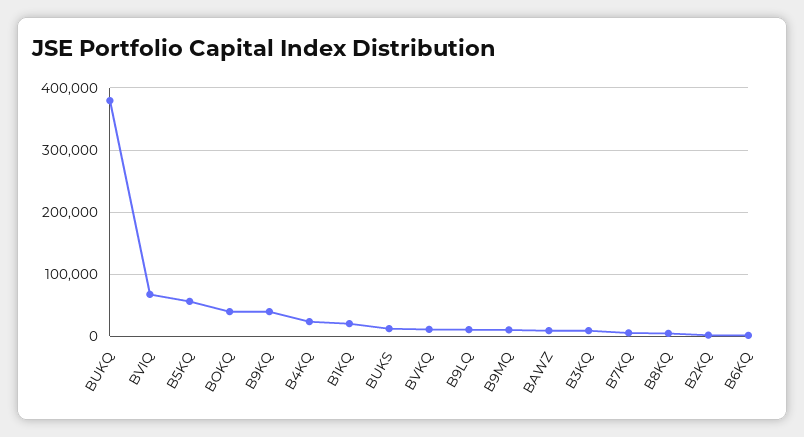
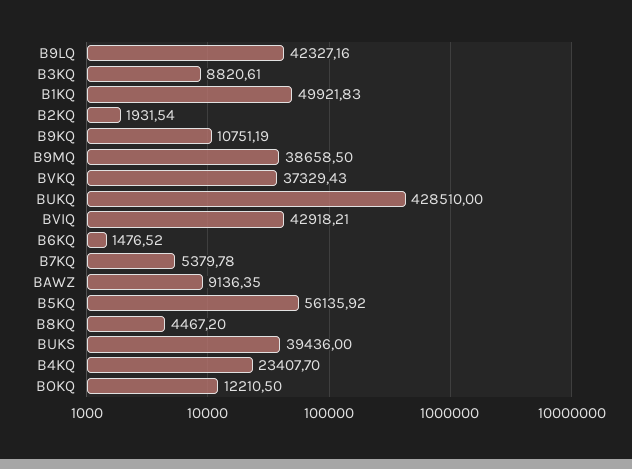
BUKQ: 380000 -> 428510
BVIQ: 70000 -> 42918.21
BOKQ: 40000 -> 12210.5
B9KQ: 40000 -> 10751.19
B1KQ: 20000 -> 49921.83
BUKS: 10000 -> 39436
BVKQ: 10000 -> 37329.43
B9LQ: 10000 -> 42327.16
B9MQ: 10000 -> 38658.5

